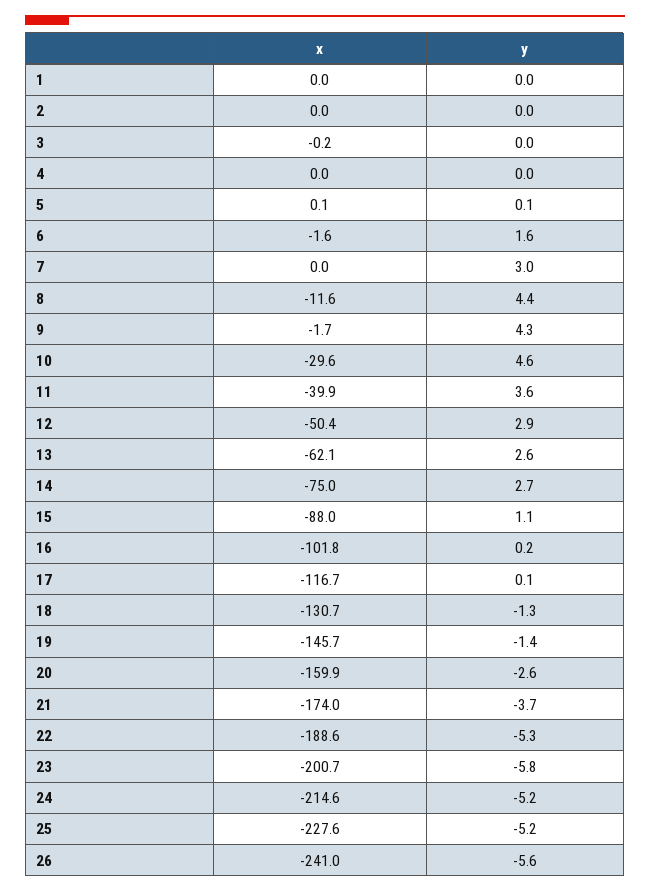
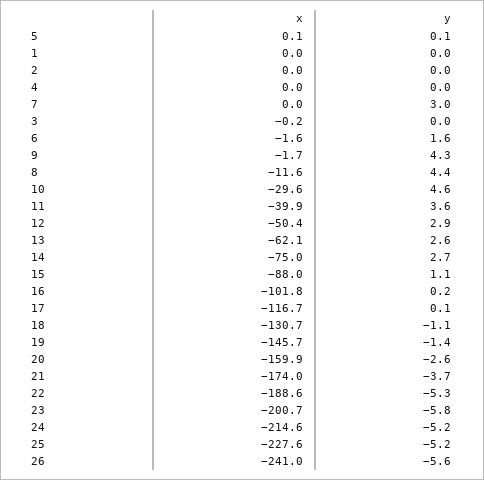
y, 18: -1.3 -> -1.1

